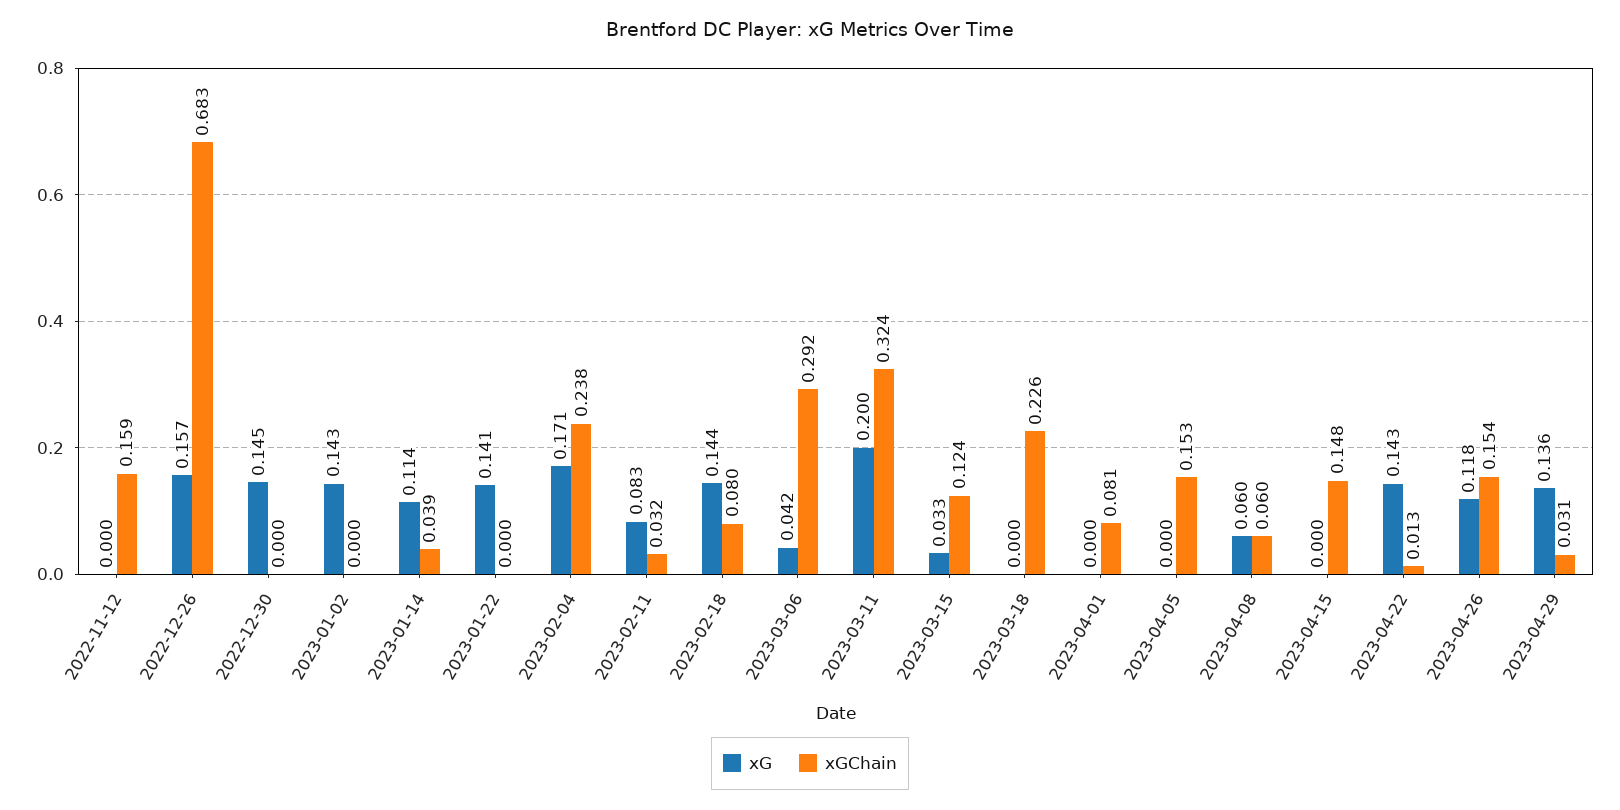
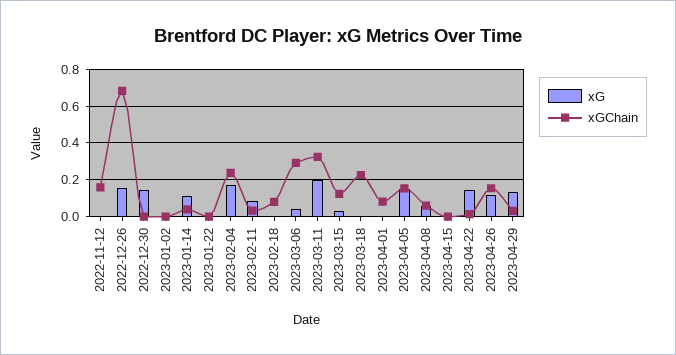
xG, 2023-01-02: 0.143 -> 0
xG, 2023-01-22: 0.141 -> 0
xG, 2023-02-18: 0.144 -> 0
xG, 2023-04-05: 0 -> 0.15
xGChain, 2023-04-15: 0.148 -> 0

